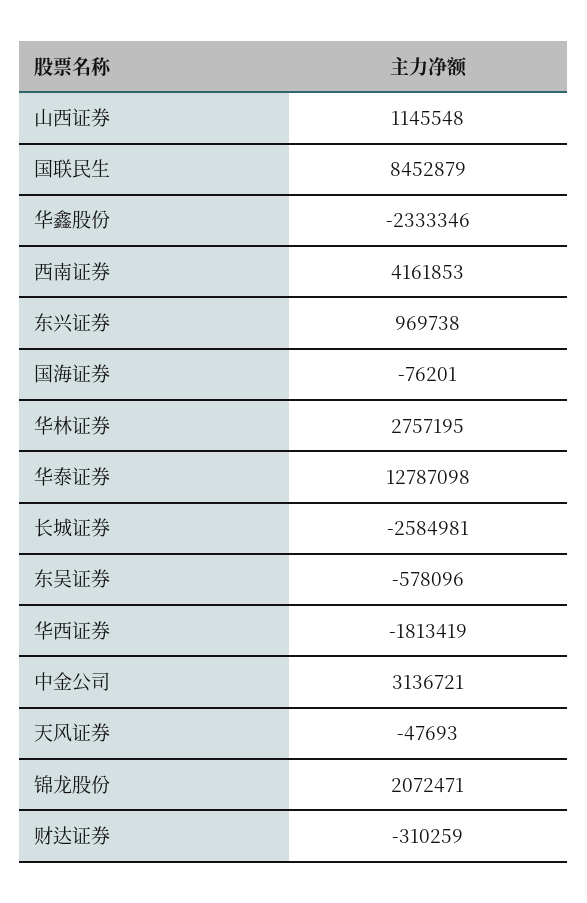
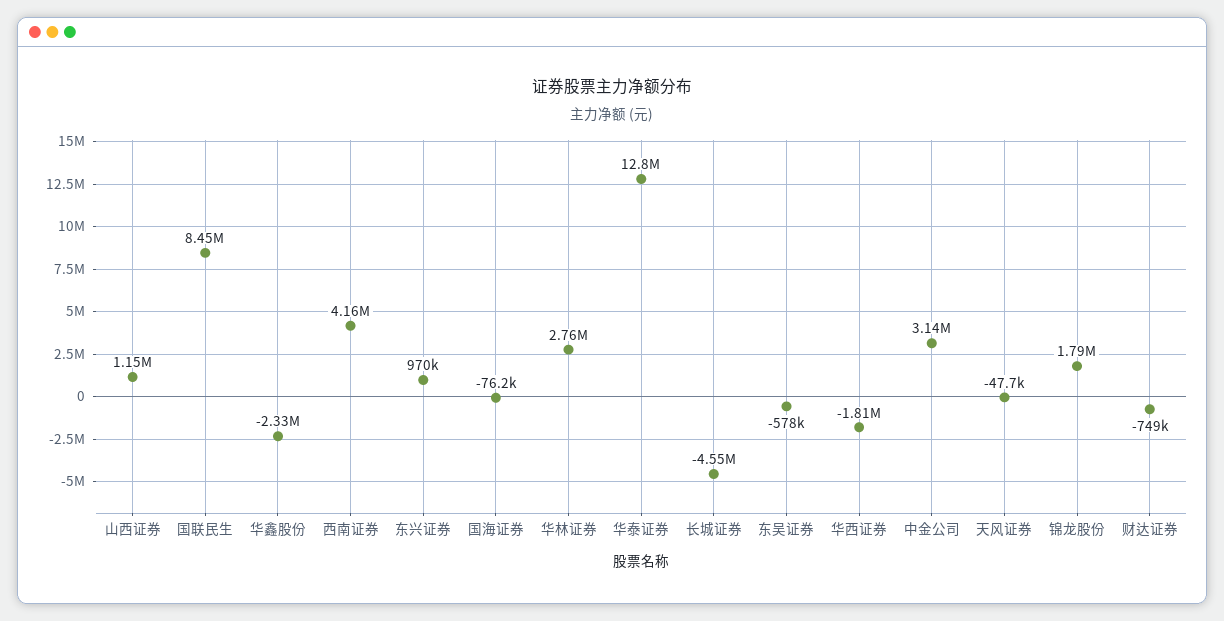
长城证券: -2584981 -> -4550000
锦龙股份: 2072471 -> 1790000
财达证券: -310259 -> -749000

